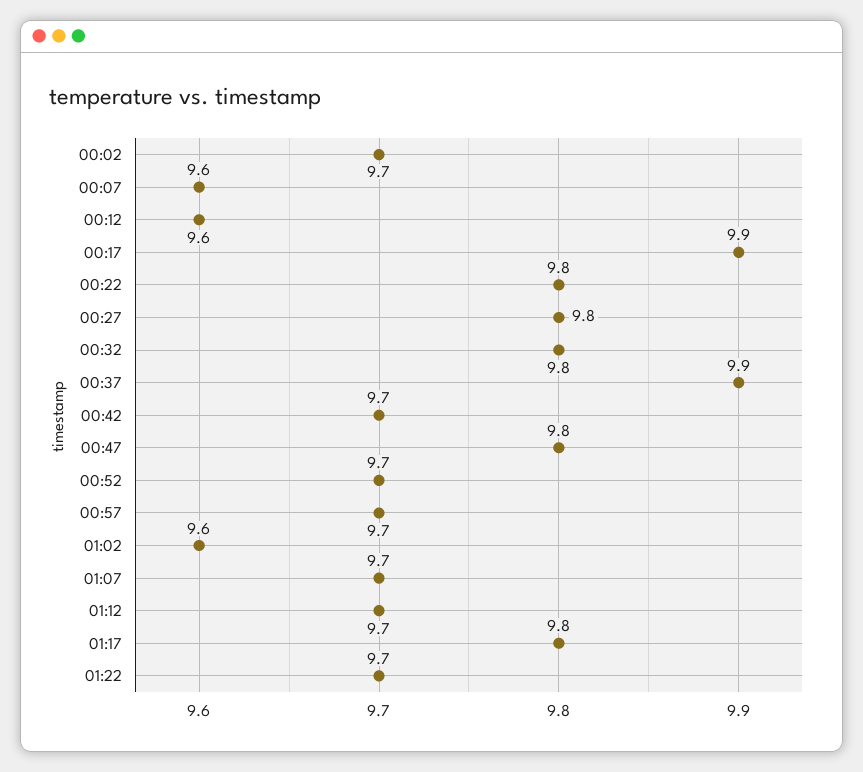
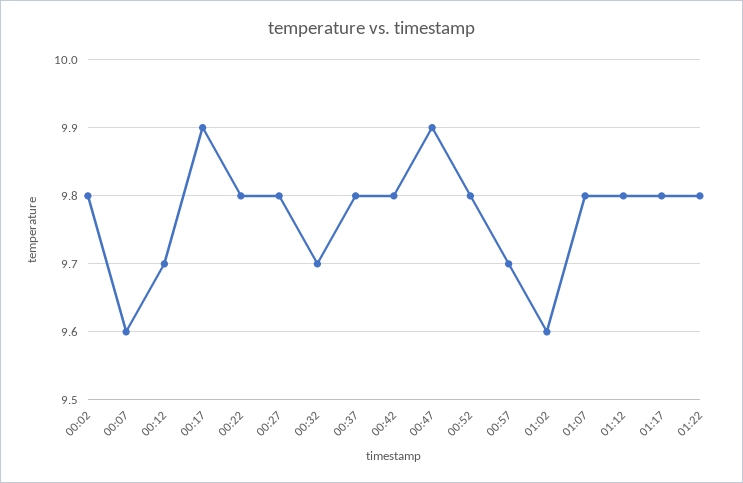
00:02: 9.7 -> 9.8
00:12: 9.6 -> 9.7
00:32: 9.8 -> 9.7
00:37: 9.9 -> 9.8
00:42: 9.7 -> 9.8
00:47: 9.8 -> 9.9
00:52: 9.7 -> 9.8
01:07: 9.7 -> 9.8
01:12: 9.7 -> 9.8
01:22: 9.7 -> 9.8

